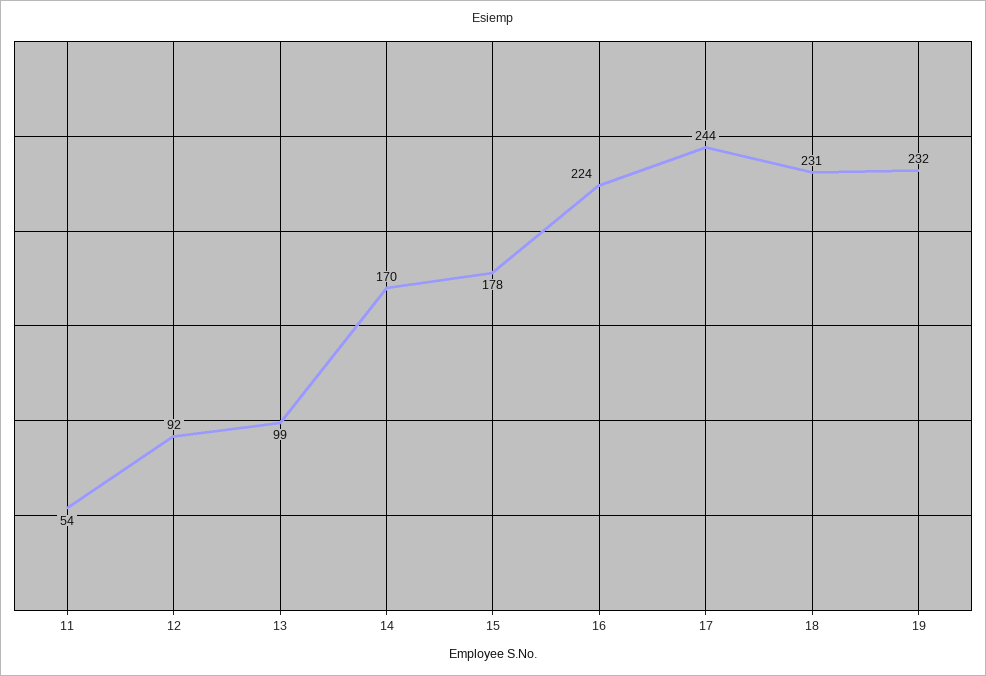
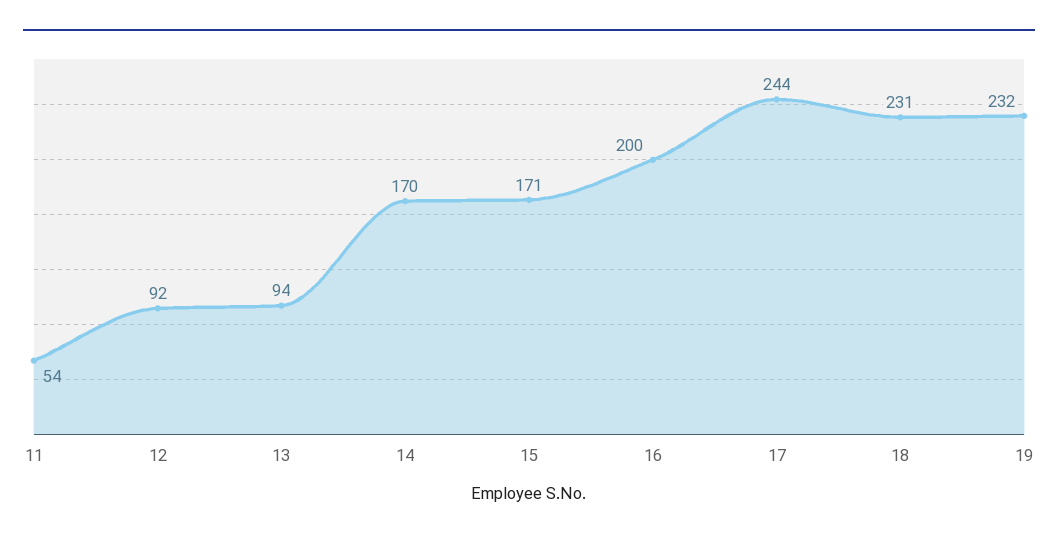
13: 99 -> 94
15: 178 -> 171
16: 224 -> 200

